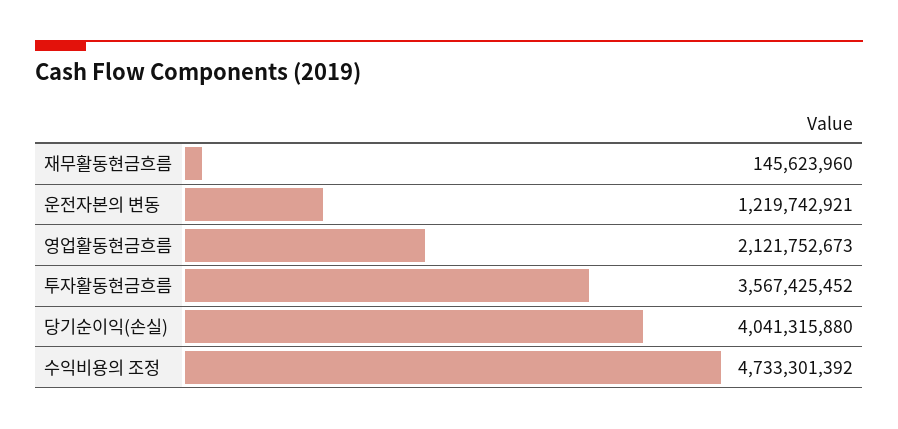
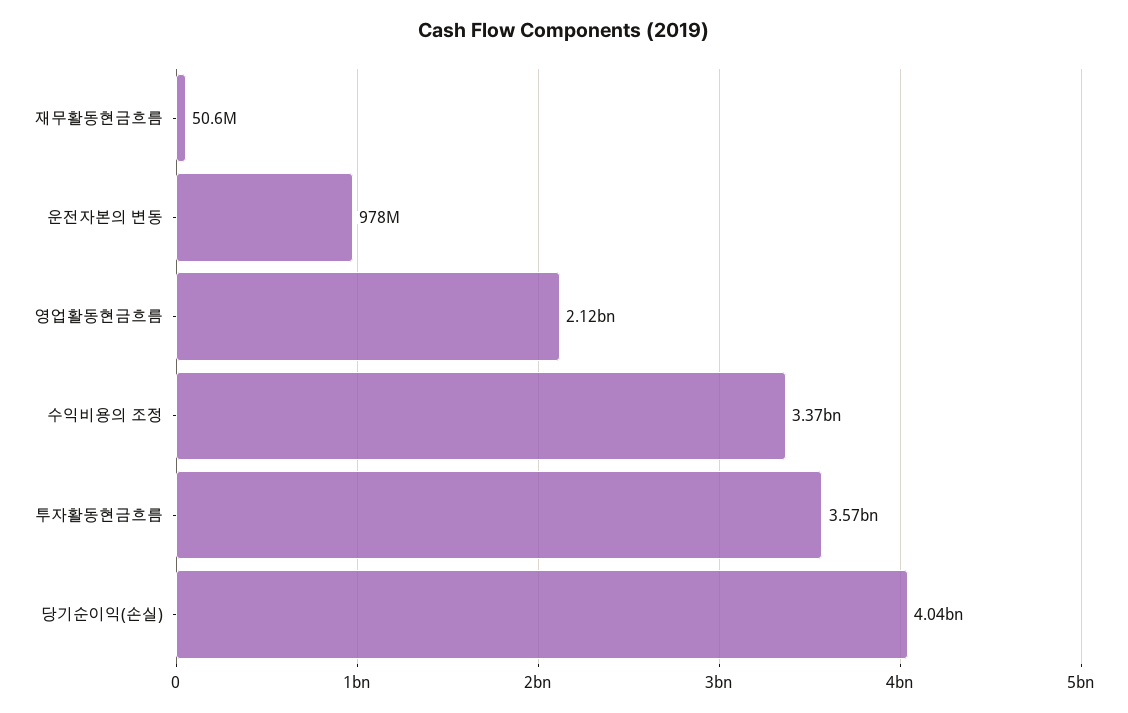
재무활동현금흐름: 145623960 -> 50600000
운전자본의 변동: 1219742921 -> 978000000
수익비용의 조정: 4733301392 -> 3370000000

